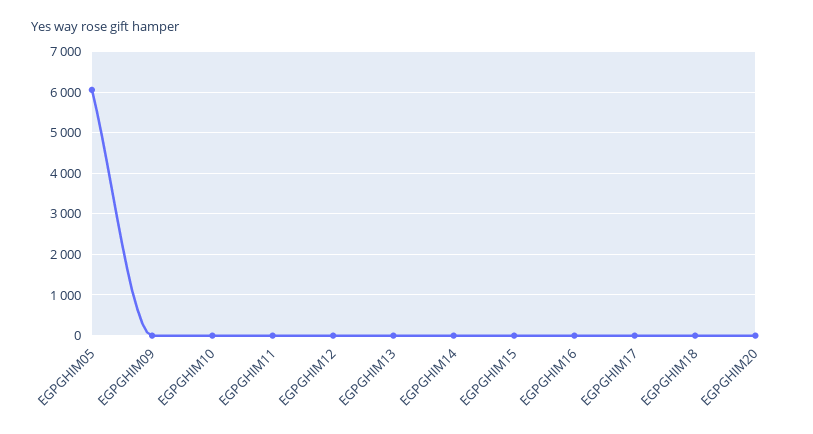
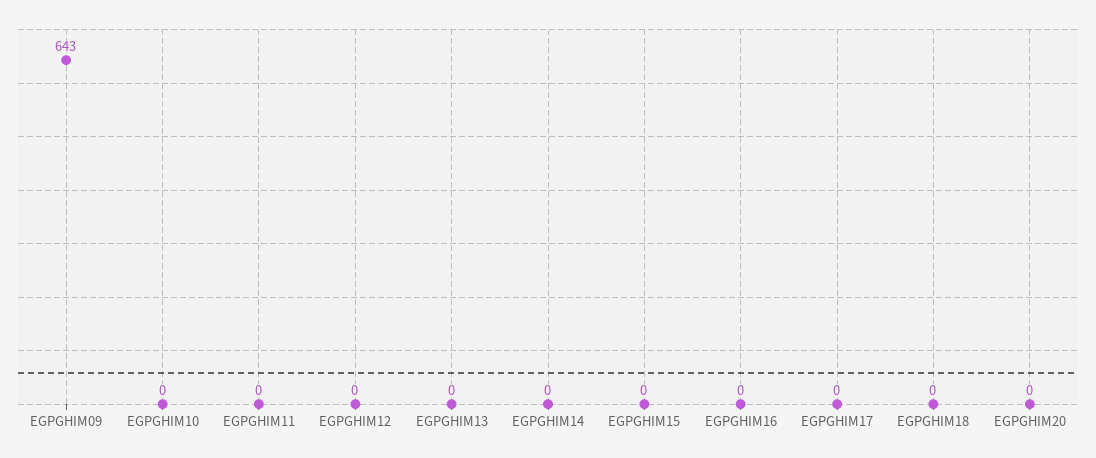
EGPGHIM05: 6000 -> none
EGPGHIM09: 0 -> 643

